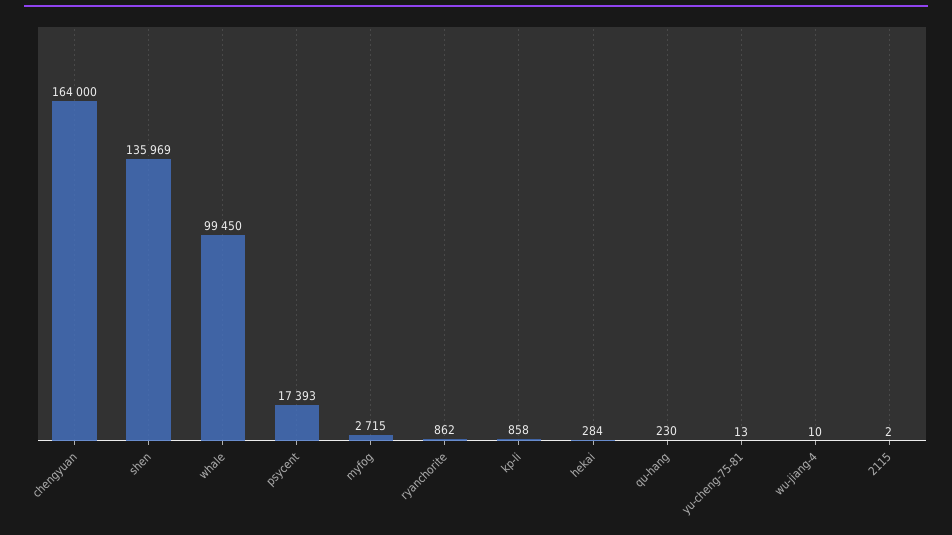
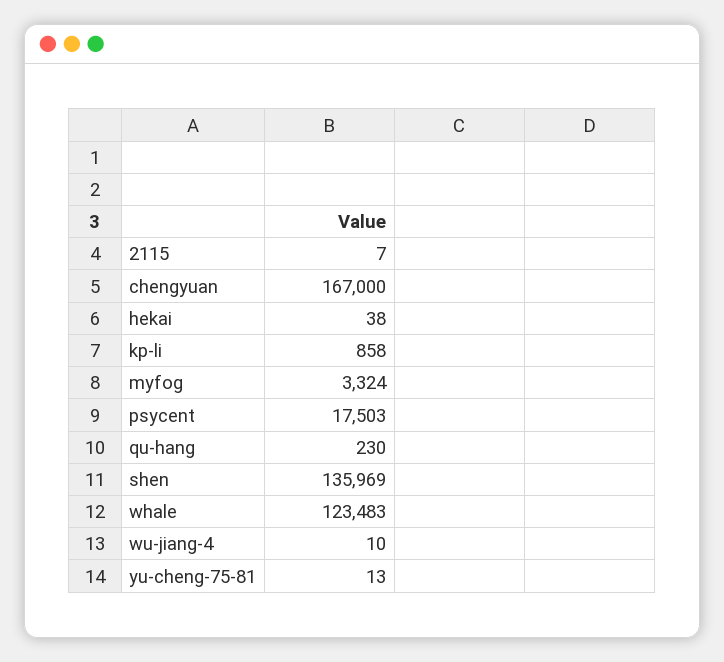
chengyuan: 164000 -> 167000
whale: 99450 -> 123483
psycent: 17393 -> 17503
myfog: 2715 -> 3324
ryanchorite: 862 -> none
hekai: 284 -> 38
2115: 2 -> 7

